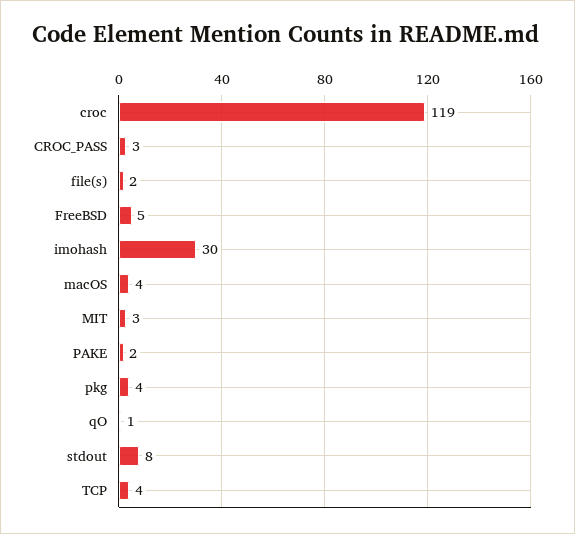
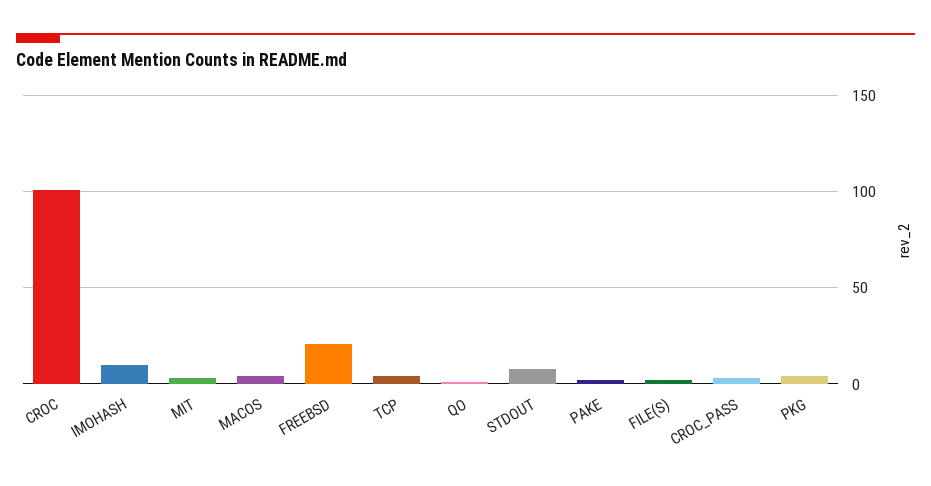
croc: 119 -> 100
FreeBSD: 5 -> 20
imohash: 30 -> 10

